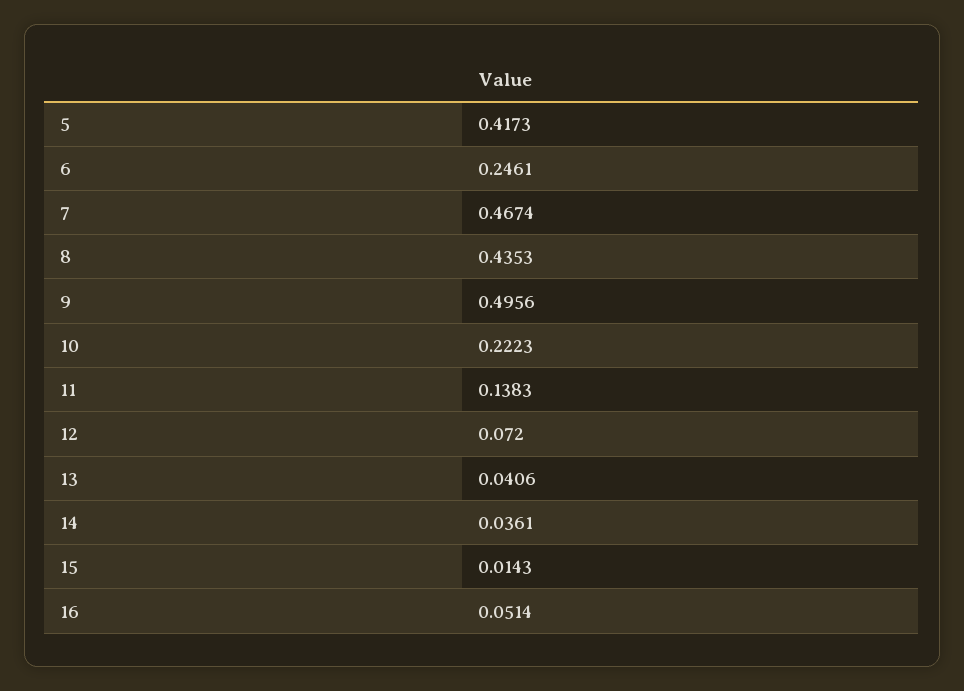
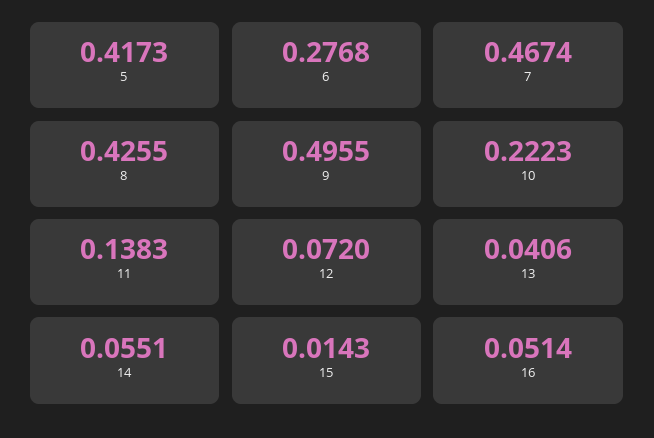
6: 0.2461 -> 0.2768
8: 0.4353 -> 0.4255
9: 0.4956 -> 0.4955
14: 0.0361 -> 0.0551

